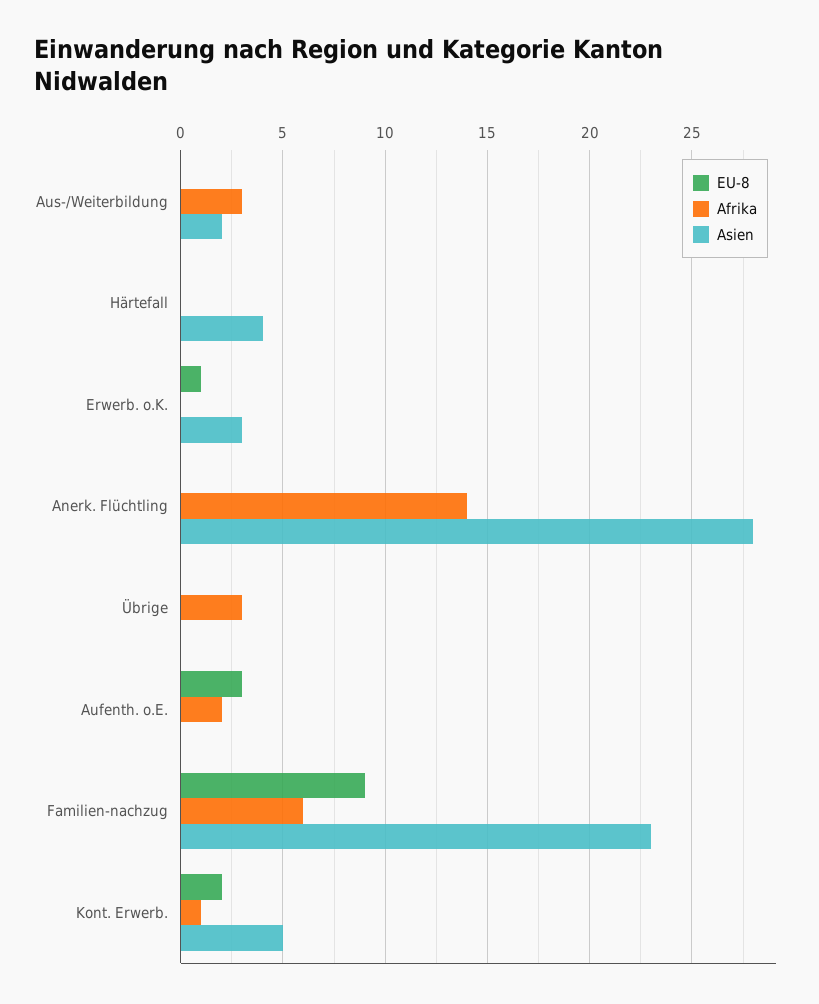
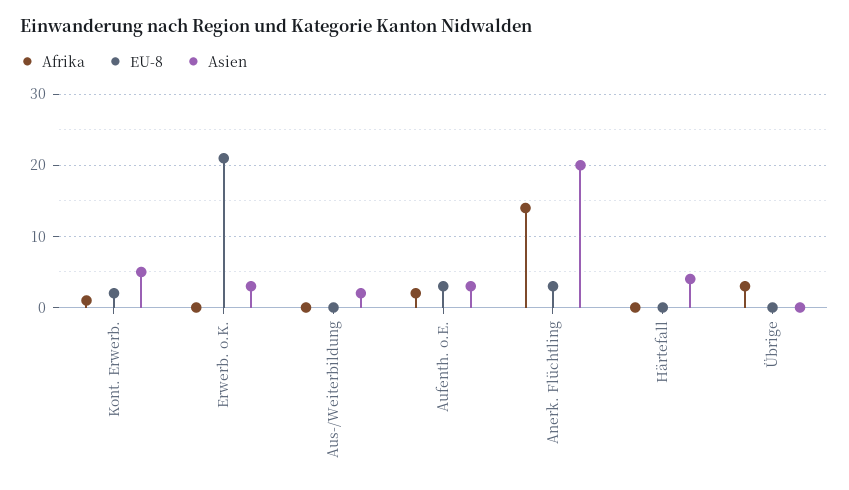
Afrika, Aus-/Weiterbildung: 3 -> 0
EU-8, Erwerb. o.K.: 1 -> 21
EU-8, Anerk. Flüchtling: 0 -> 3
Asien, Anerk. Flüchtling: 28 -> 20
Asien, Aufenth. o.E.: 0 -> 3
EU-8, Familien-nachzug: 9 -> none
Afrika, Familien-nachzug: 6 -> none
Asien, Familien-nachzug: 23 -> none

